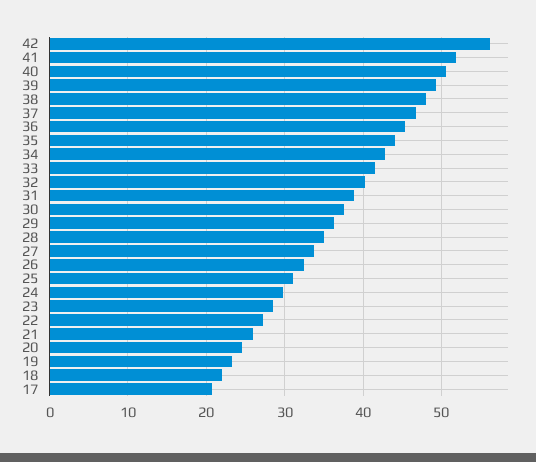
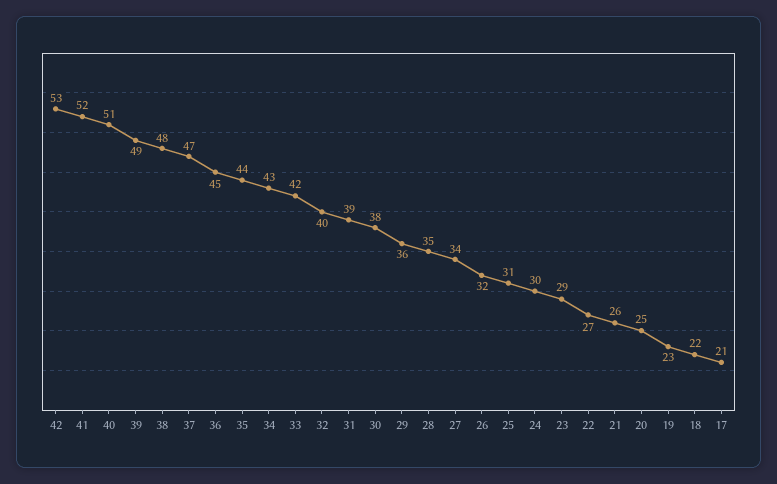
42: 56 -> 53

